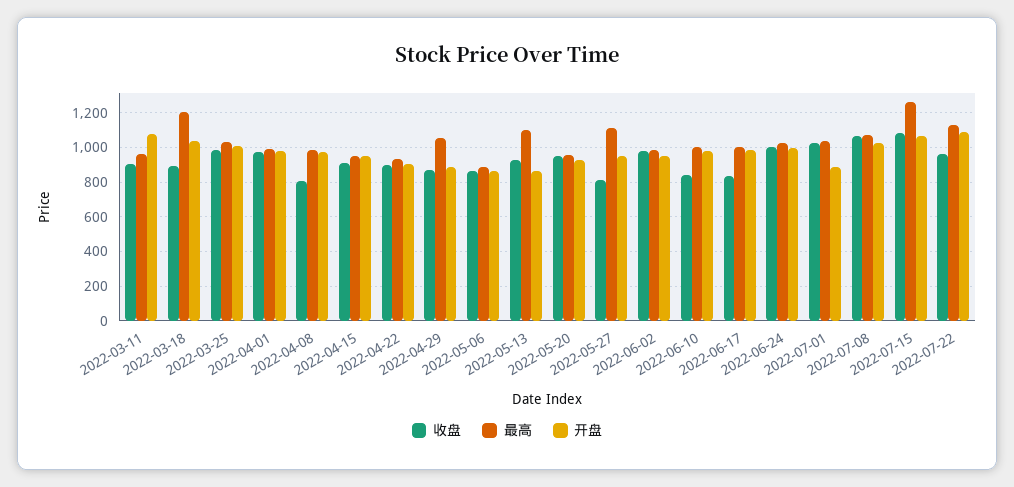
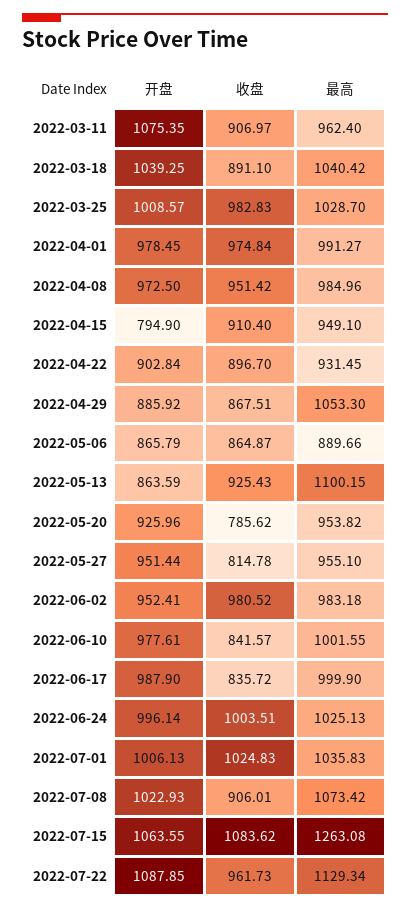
最高, 2022-03-18: 1200 -> 1040.42
收盘, 2022-04-08: 800 -> 951.42
开盘, 2022-04-15: 950 -> 794.9
收盘, 2022-05-20: 950 -> 785.62
最高, 2022-05-27: 1100 -> 955.1
开盘, 2022-07-01: 900 -> 1006.13
收盘, 2022-07-08: 1050 -> 906.01

